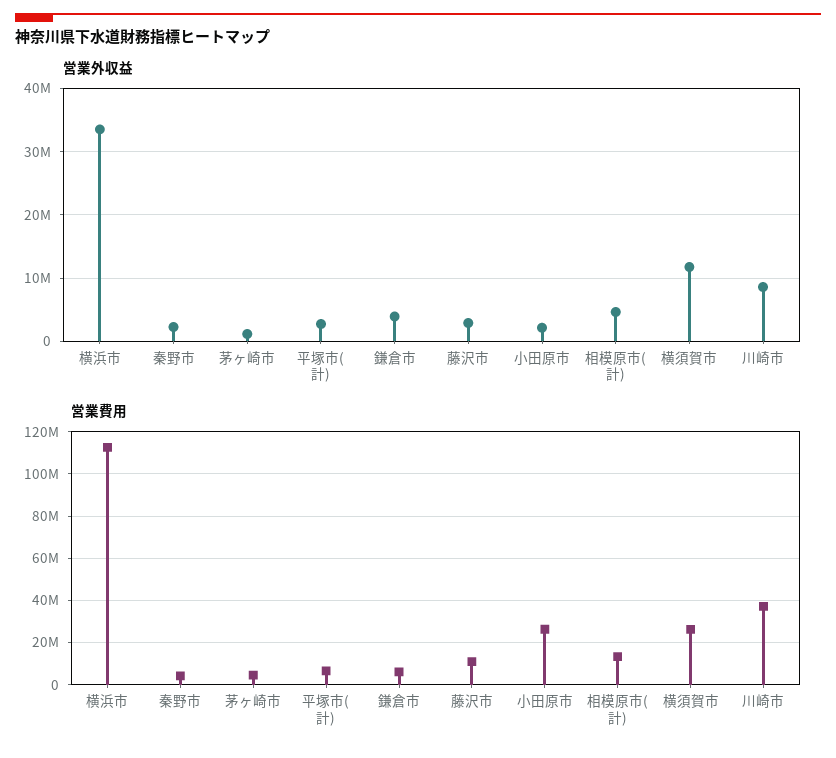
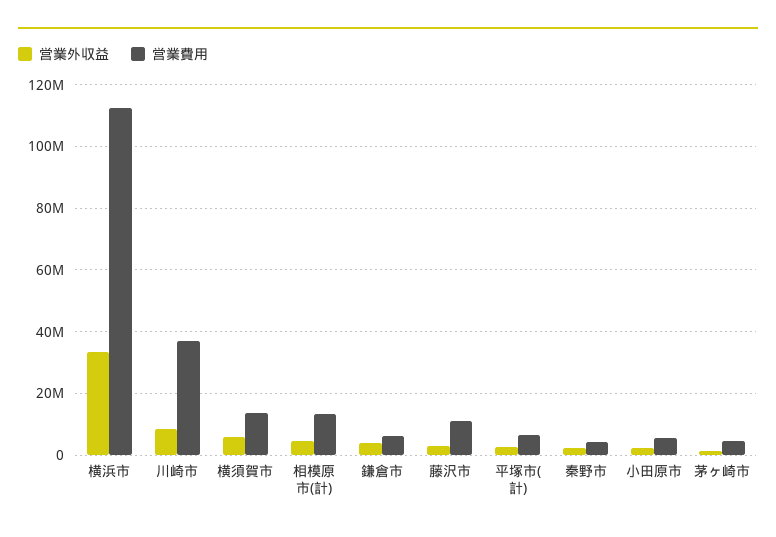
営業外収益, 横須賀市: 12000000 -> 6000000
営業費用, 小田原市: 25000000 -> 6000000
営業費用, 横須賀市: 25000000 -> 14000000

